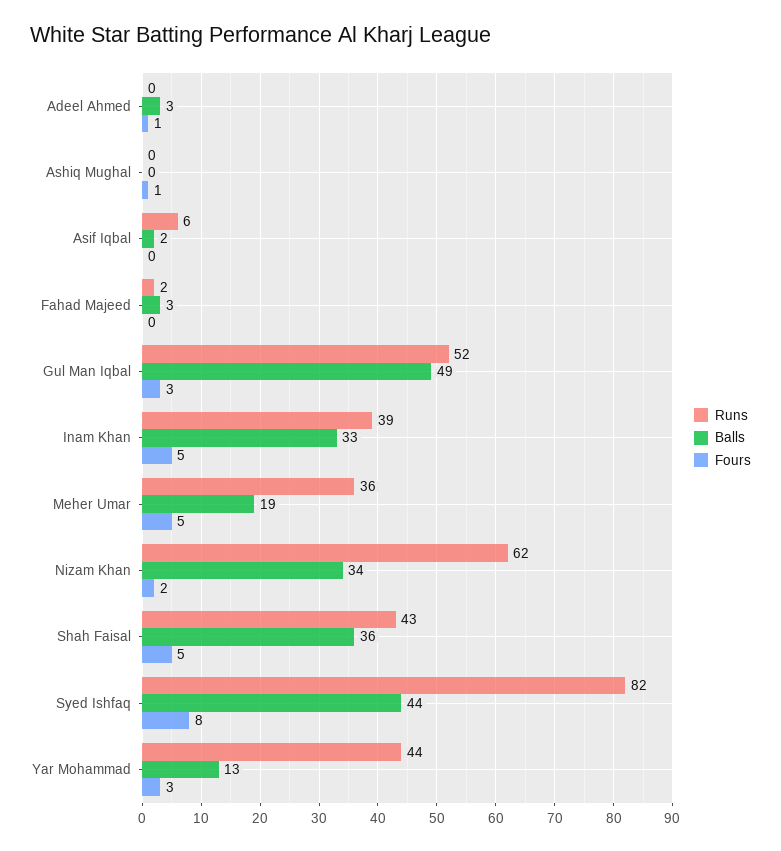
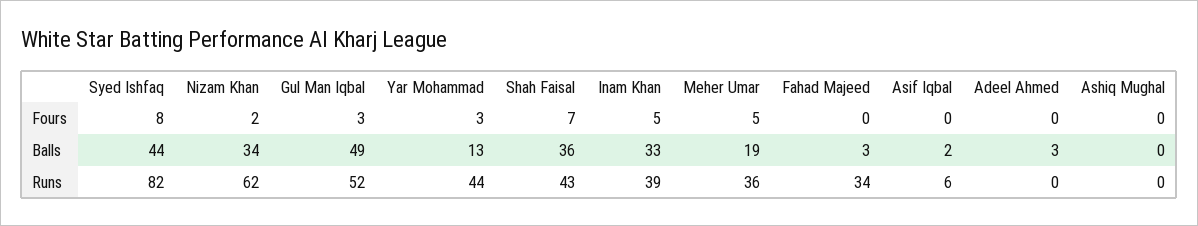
Fours, Adeel Ahmed: 1 -> 0
Fours, Ashiq Mughal: 1 -> 0
Runs, Fahad Majeed: 2 -> 34
Fours, Shah Faisal: 5 -> 7

